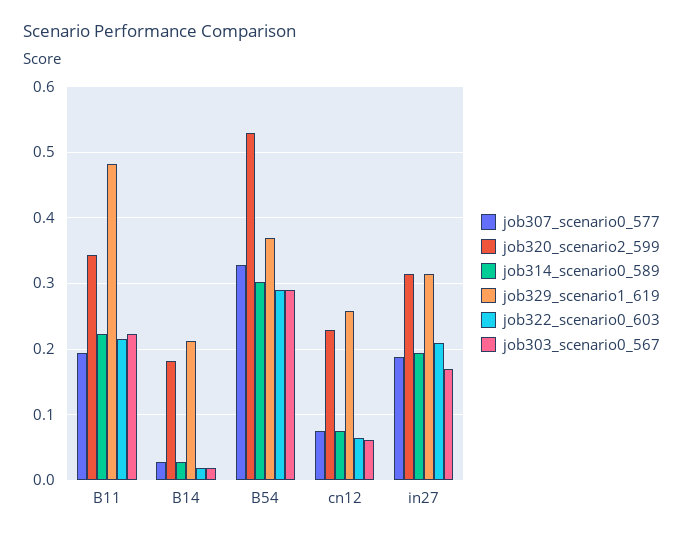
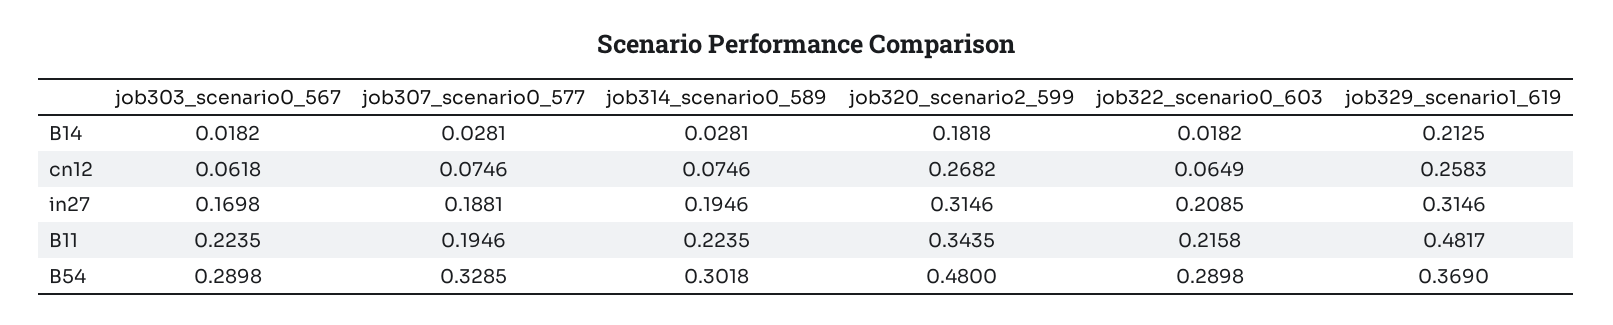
job320_scenario2_599, B54: 0.53 -> 0.48
job320_scenario2_599, cn12: 0.23 -> 0.2682

